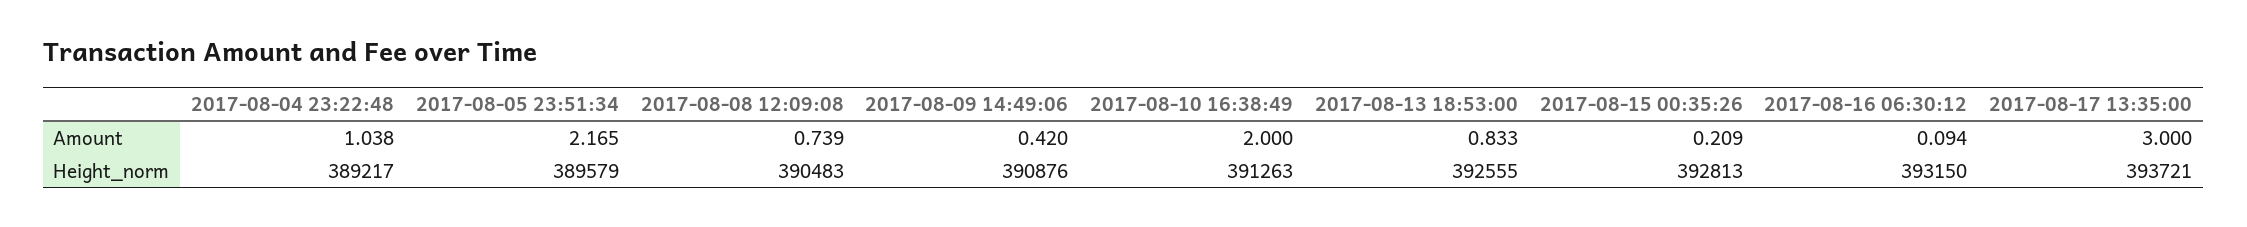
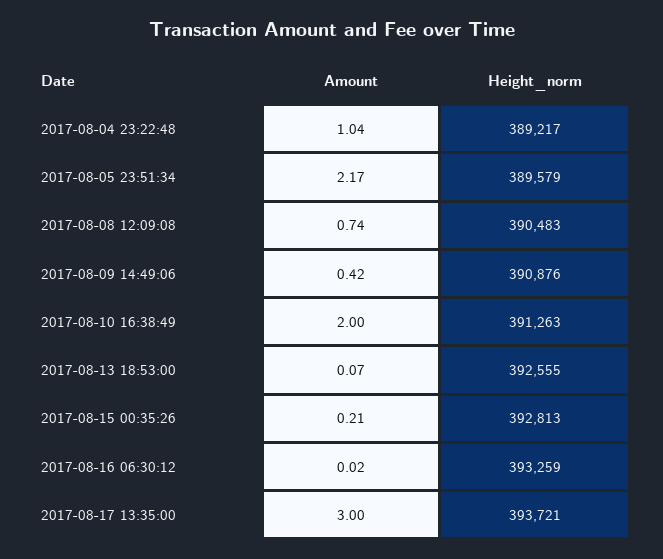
2017-08-13 18:53:00, Amount: 0.833 -> 0.07
2017-08-16 06:30:12, Amount: 0.094 -> 0.02
2017-08-16 06:30:12, Height_norm: 393150 -> 393259

